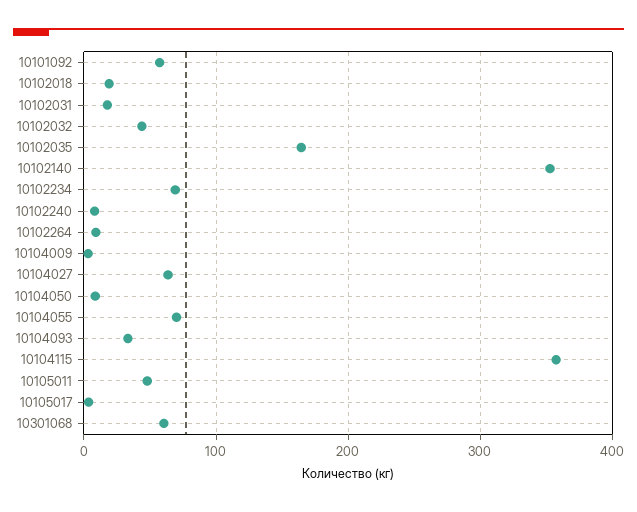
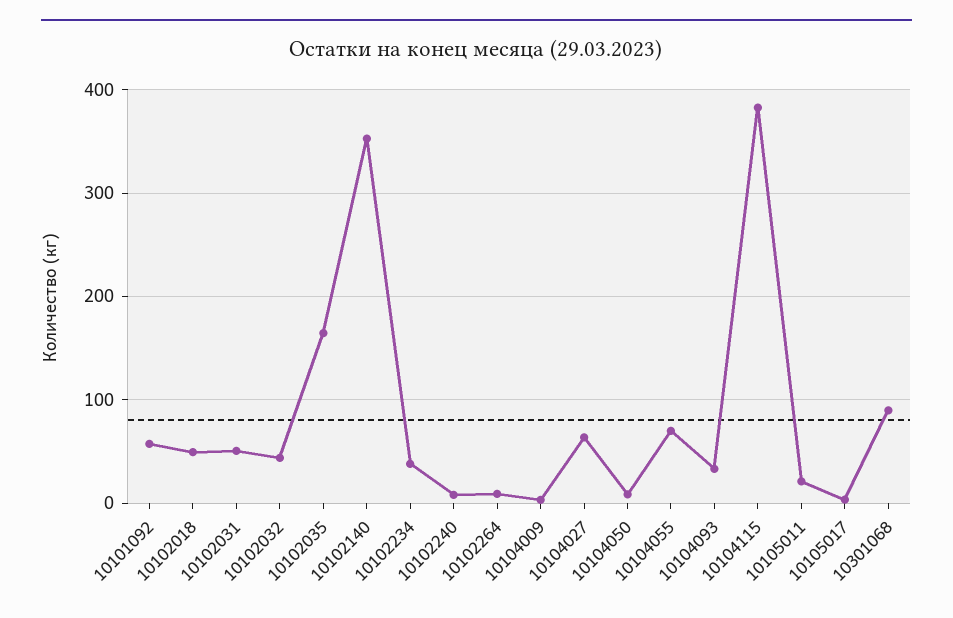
10102018: 20 -> 50
10102031: 20 -> 50
10102234: 70 -> 40
10104115: 360 -> 380
10105011: 50 -> 20
10301068: 60 -> 90

